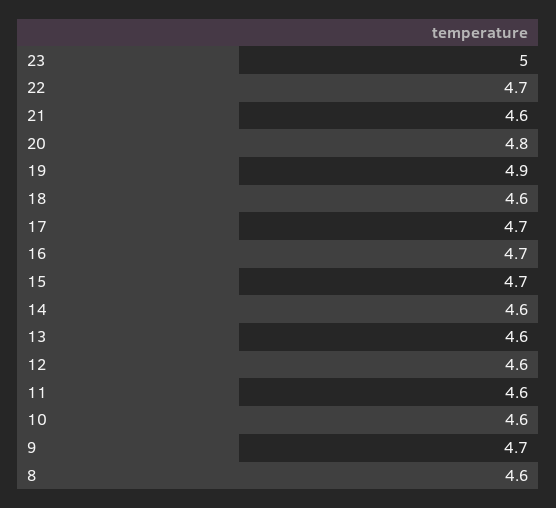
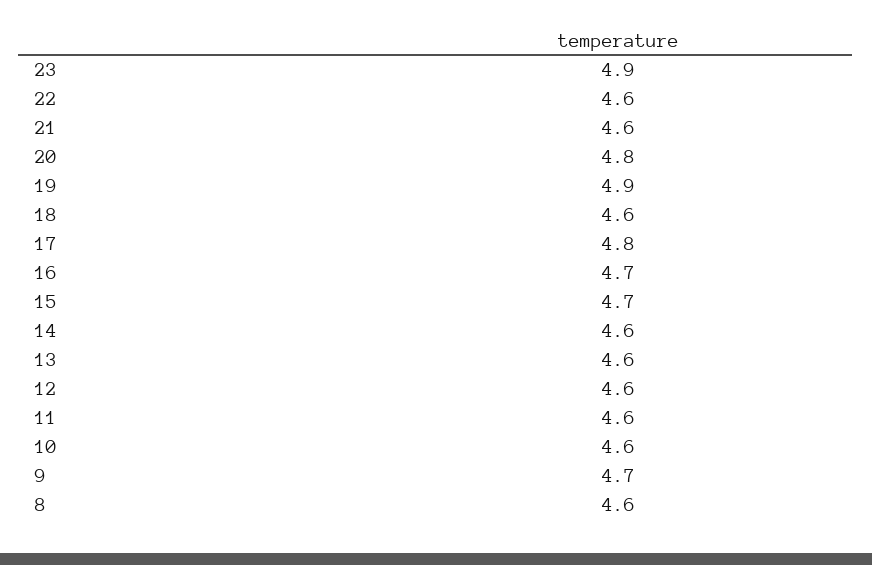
23: 5 -> 4.9
22: 4.7 -> 4.6
17: 4.7 -> 4.8

